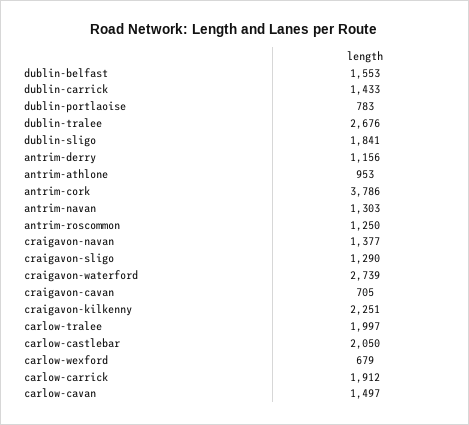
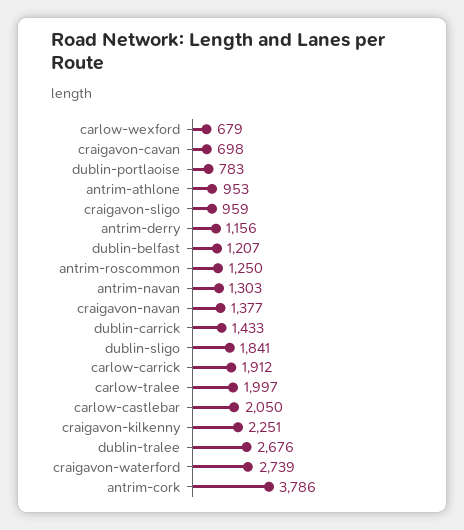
dublin-belfast: 1553 -> 1207
craigavon-sligo: 1290 -> 959
craigavon-cavan: 705 -> 698
carlow-cavan: 1497 -> none

